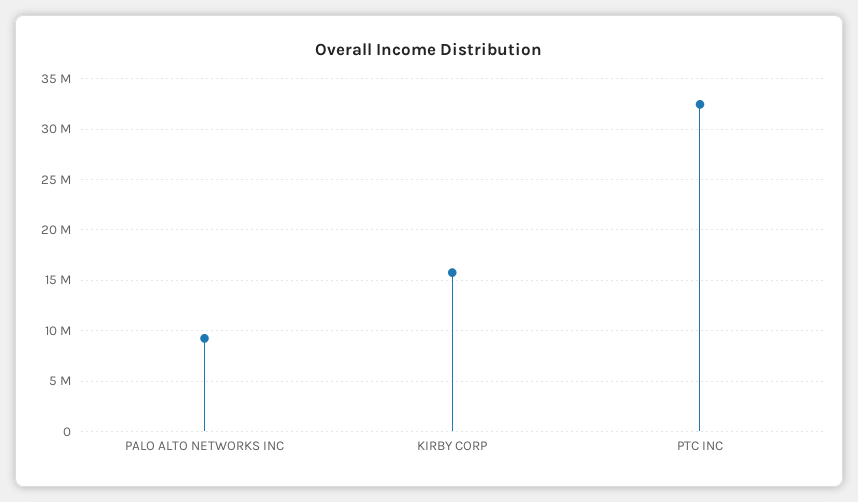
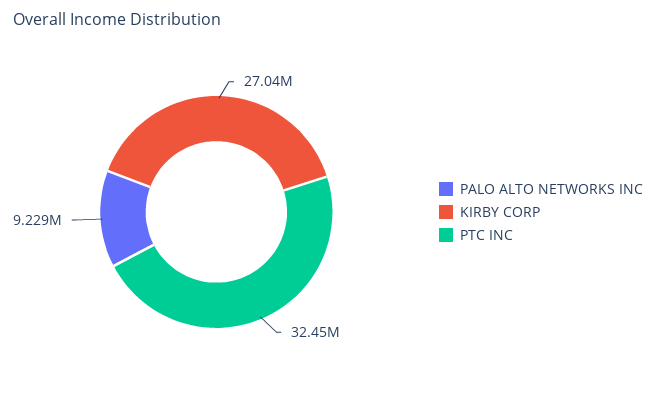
KIRBY CORP: 16000000 -> 27040000

